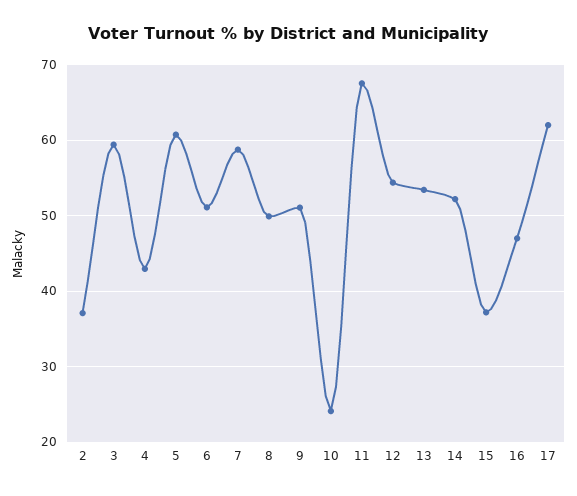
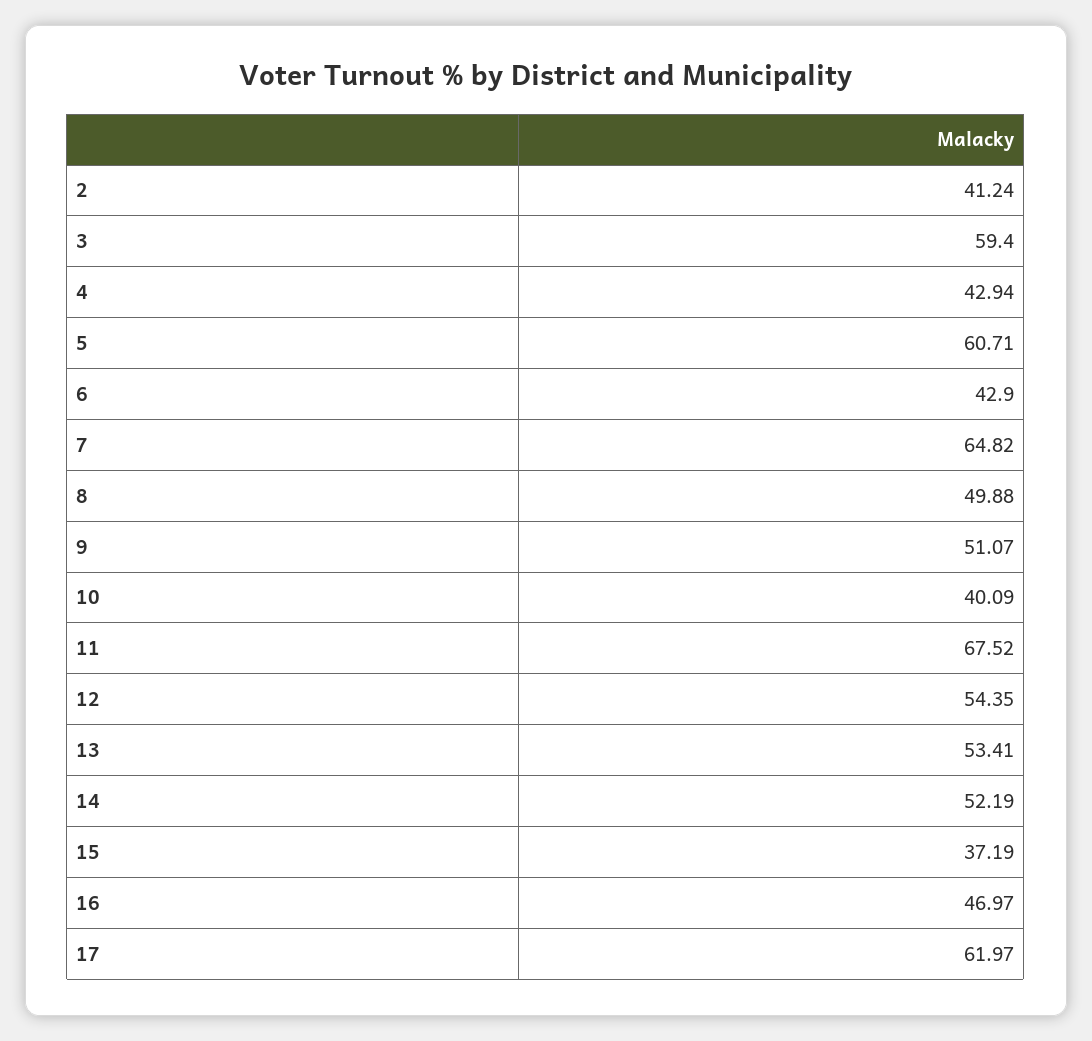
2: 37 -> 41.24
6: 51 -> 42.9
7: 59 -> 64.82
10: 24 -> 40.09

